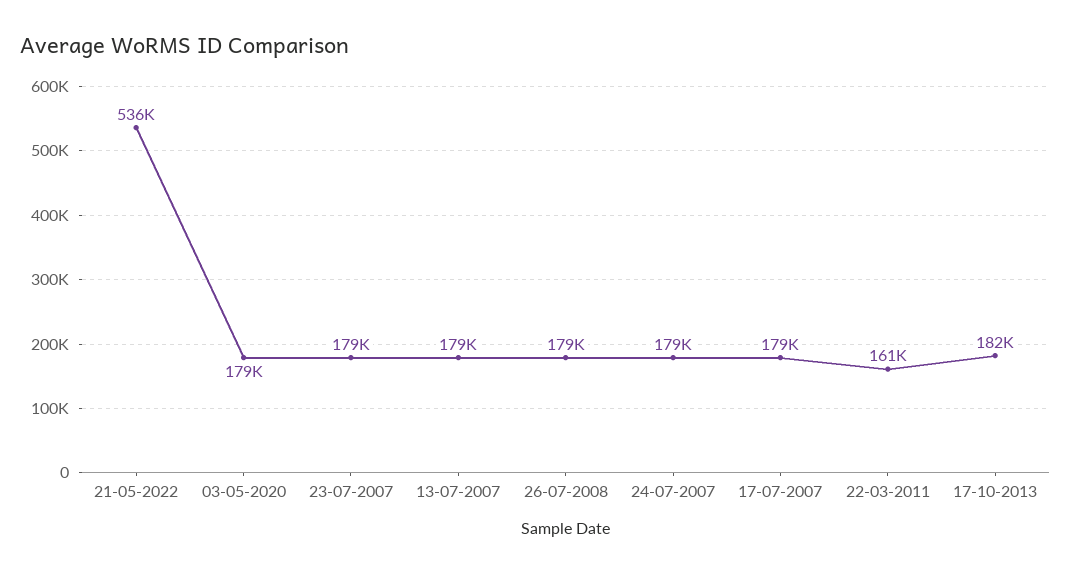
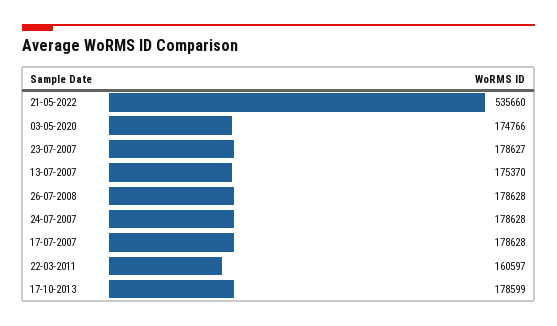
03-05-2020: 179000 -> 174766
13-07-2007: 179000 -> 175370
17-10-2013: 182000 -> 178599

